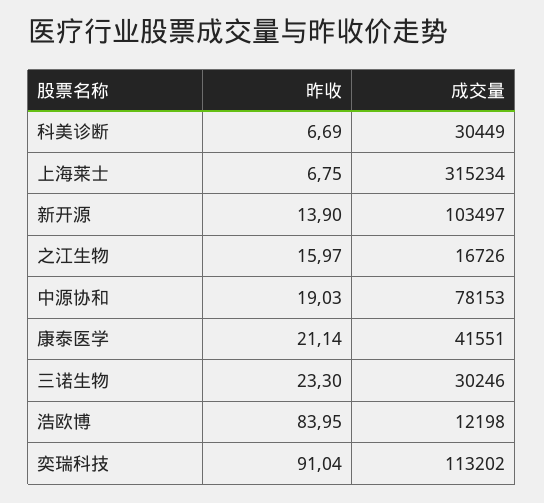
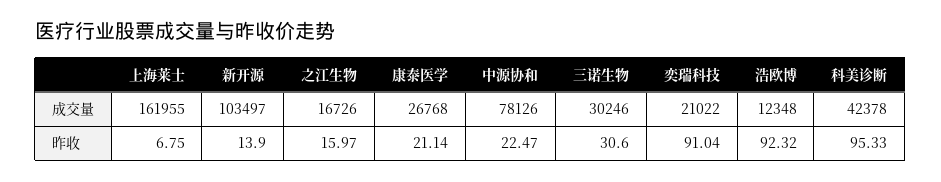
昨收, 科美诊断: 6.69 -> 95.33
成交量, 科美诊断: 30449 -> 42378
成交量, 上海莱士: 315234 -> 161955
昨收, 中源协和: 19.03 -> 22.47
成交量, 中源协和: 78153 -> 78126
成交量, 康泰医学: 41551 -> 26768
昨收, 三诺生物: 23.3 -> 30.6
昨收, 浩欧博: 83.95 -> 92.32
成交量, 浩欧博: 12198 -> 12348
成交量, 奕瑞科技: 113202 -> 21022

